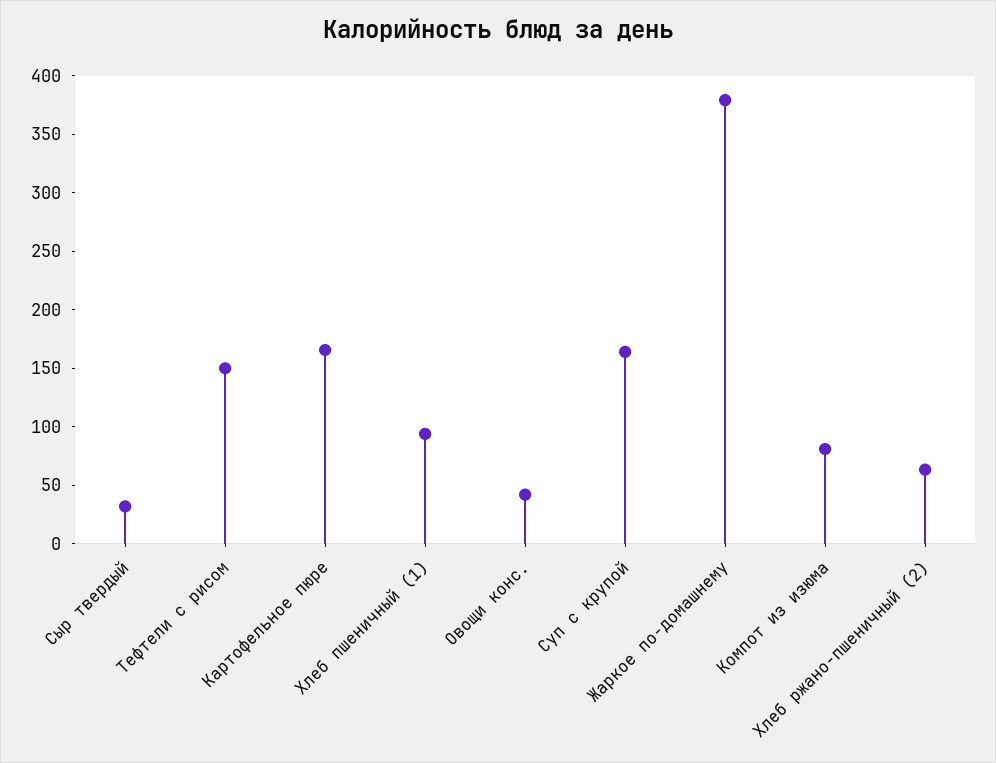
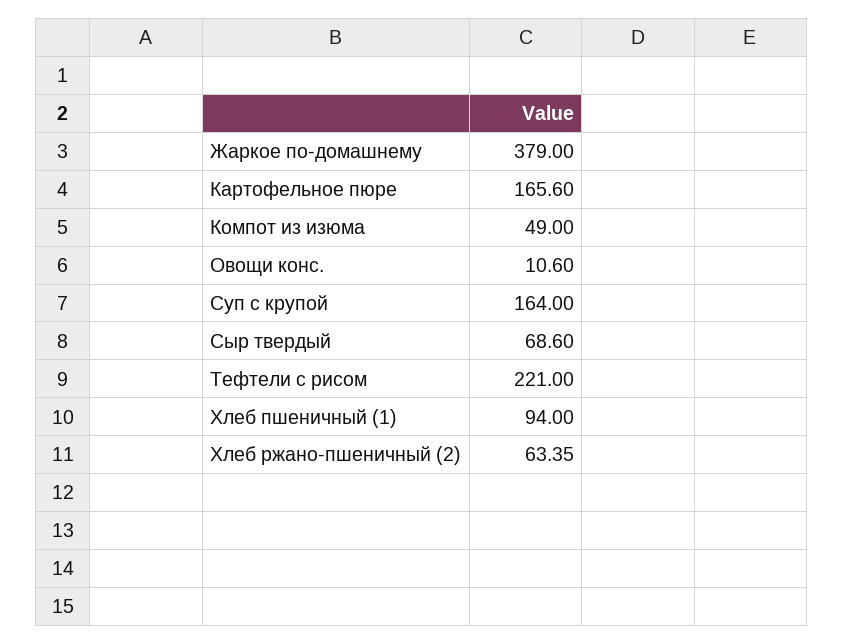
Сыр твердый: 30 -> 68.6
Тефтели с рисом: 150 -> 221
Овощи конс.: 40 -> 10.6
Компот из изюма: 80 -> 49

